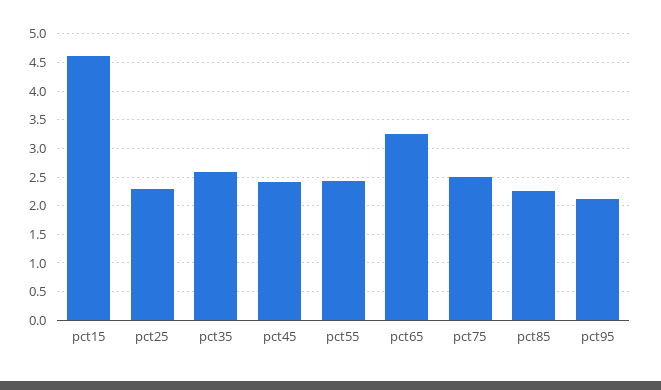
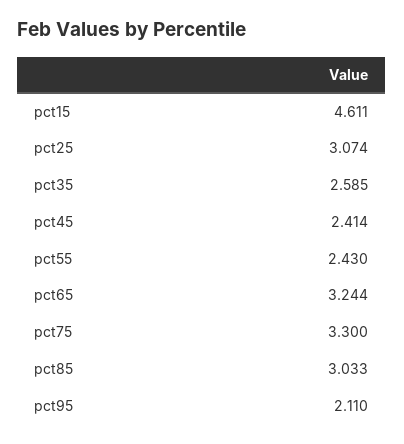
pct25: 2.25 -> 3.074
pct75: 2.5 -> 3.3
pct85: 2.25 -> 3.033

